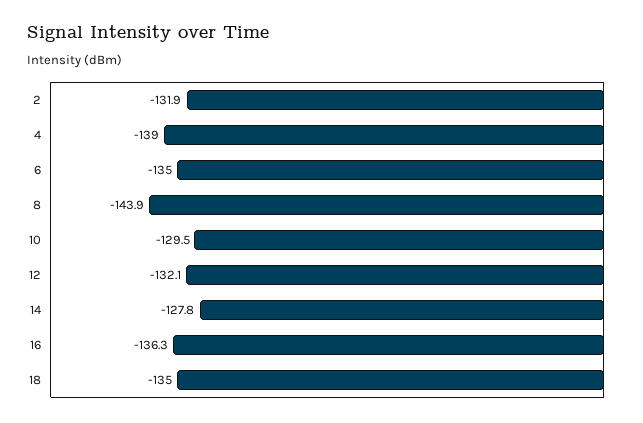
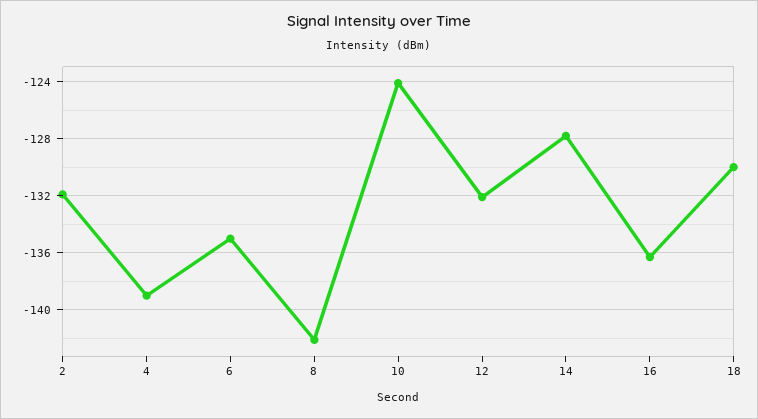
8: -143.9 -> -142
10: -129.5 -> -124
18: -135 -> -130

